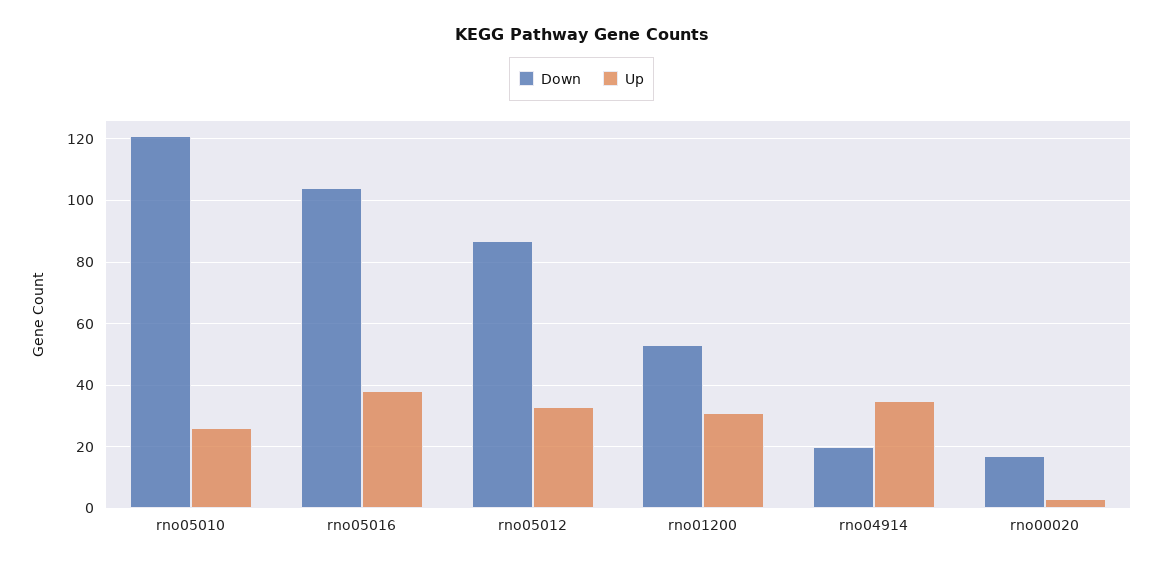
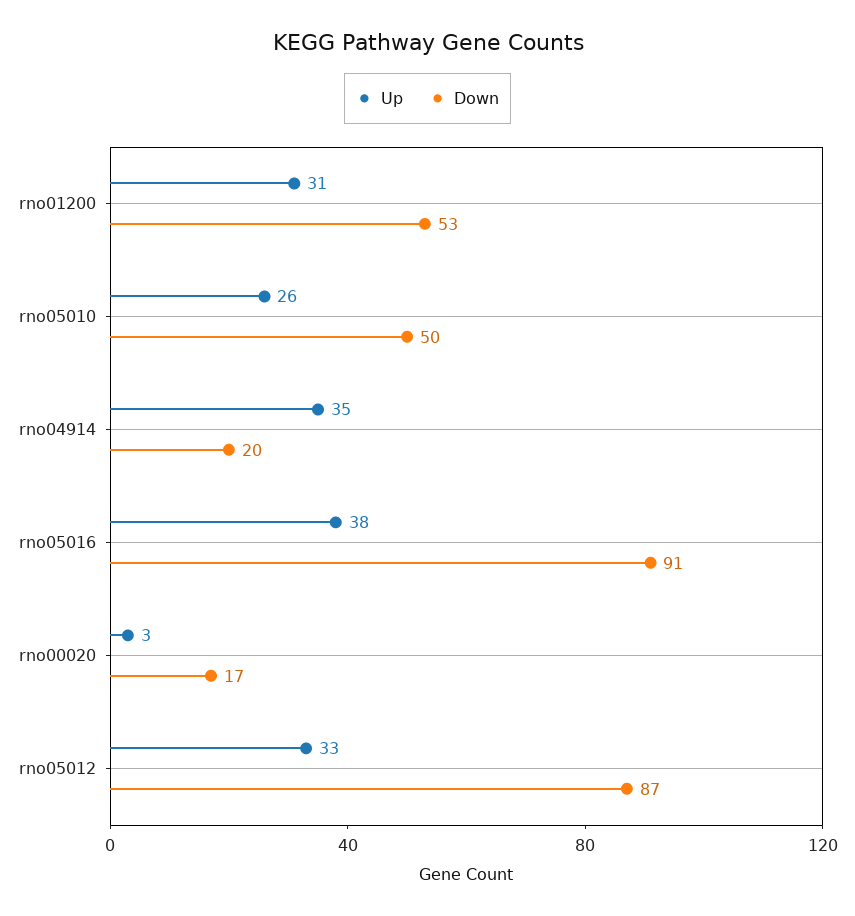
Down, rno05010: 120 -> 50
Down, rno05016: 105 -> 91

